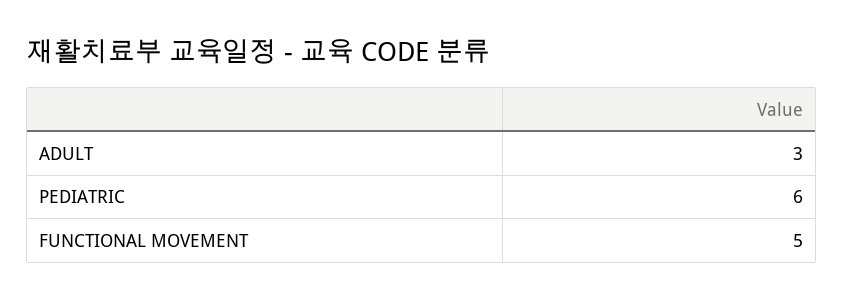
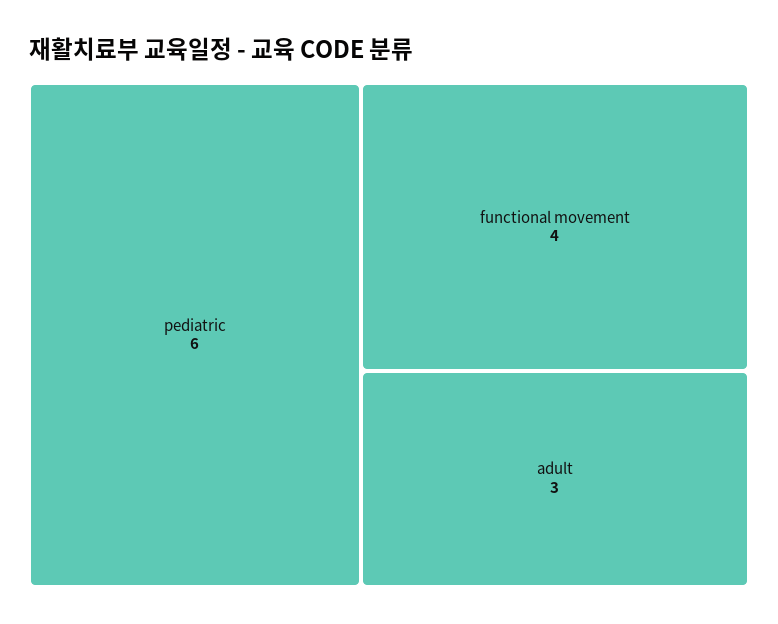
FUNCTIONAL MOVEMENT: 5 -> 4

